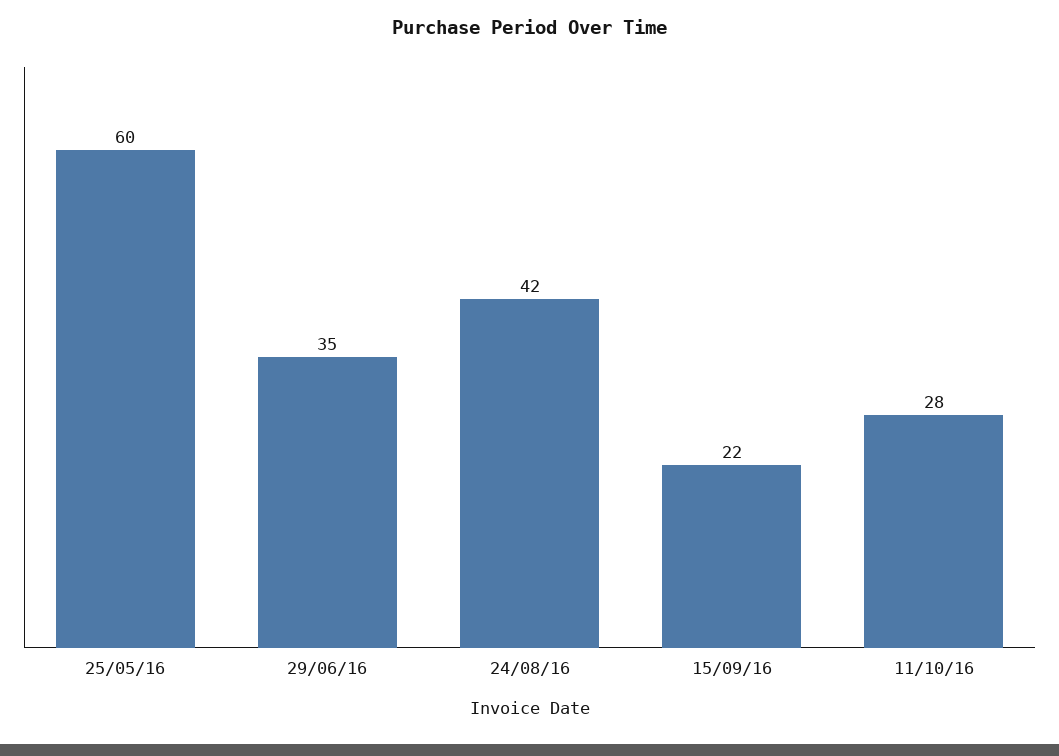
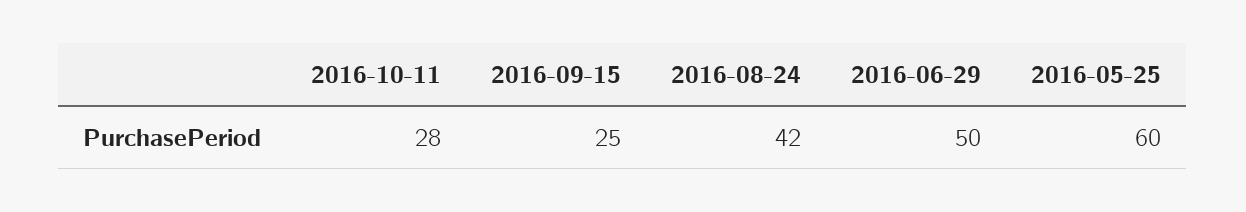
29/06/16: 35 -> 50
15/09/16: 22 -> 25

